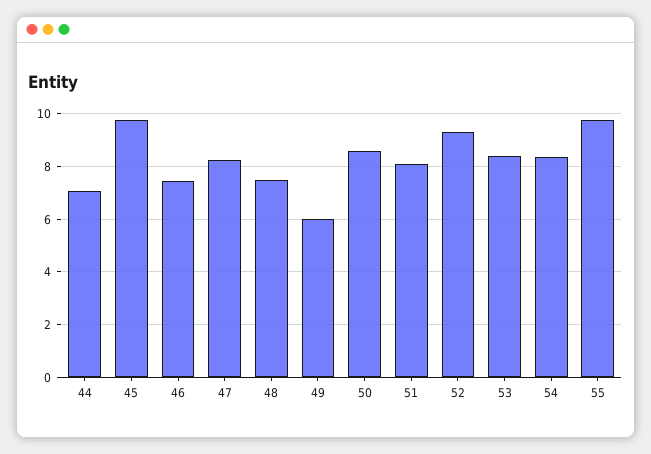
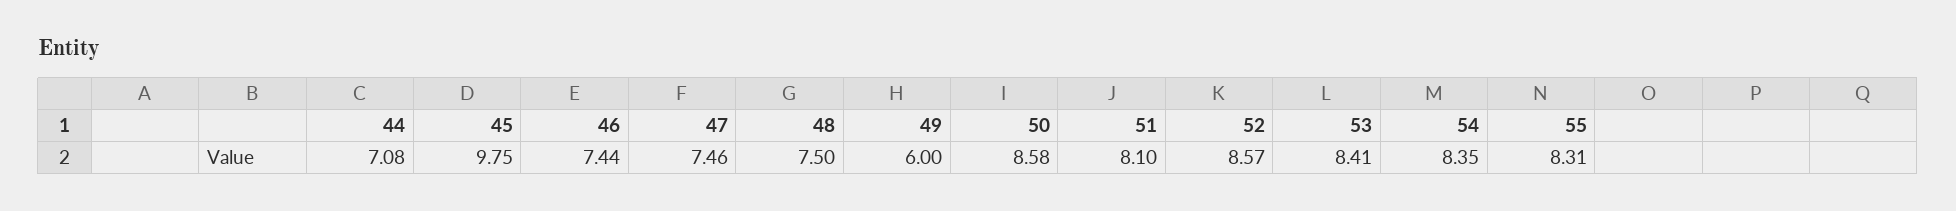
47: 8.25 -> 7.46
52: 9.25 -> 8.57
55: 9.75 -> 8.31

